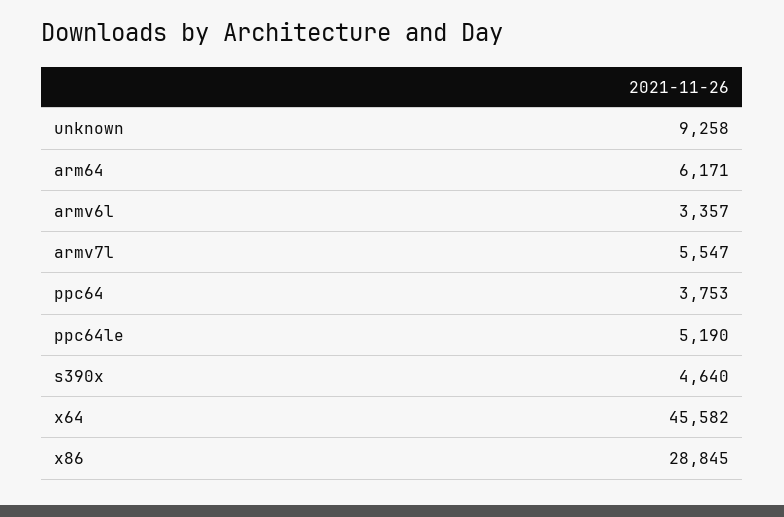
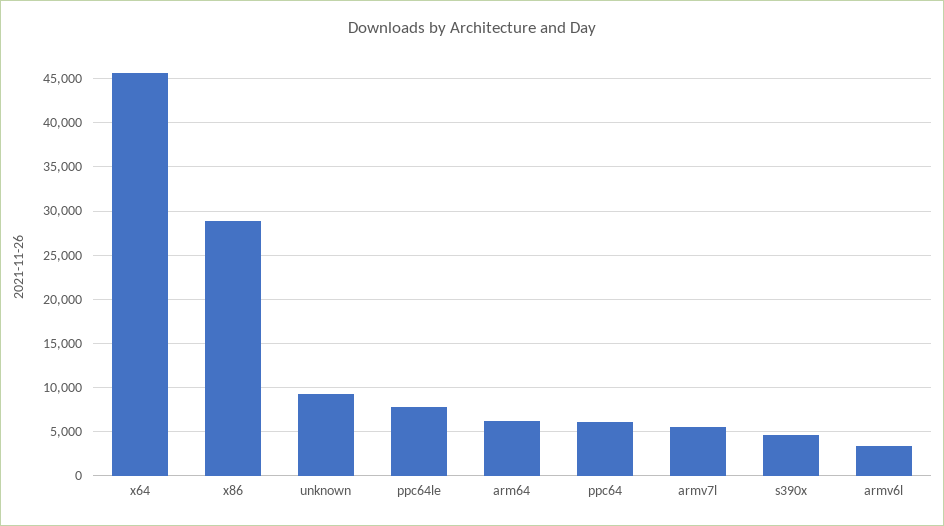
ppc64: 3753 -> 6000
ppc64le: 5190 -> 8000

